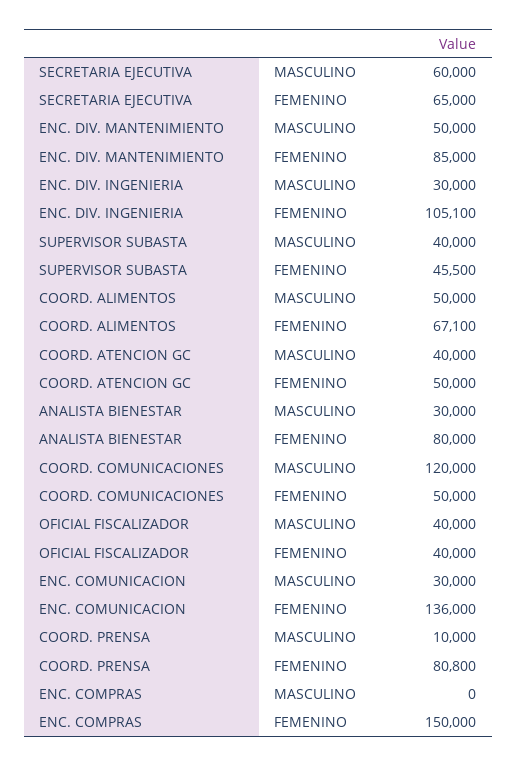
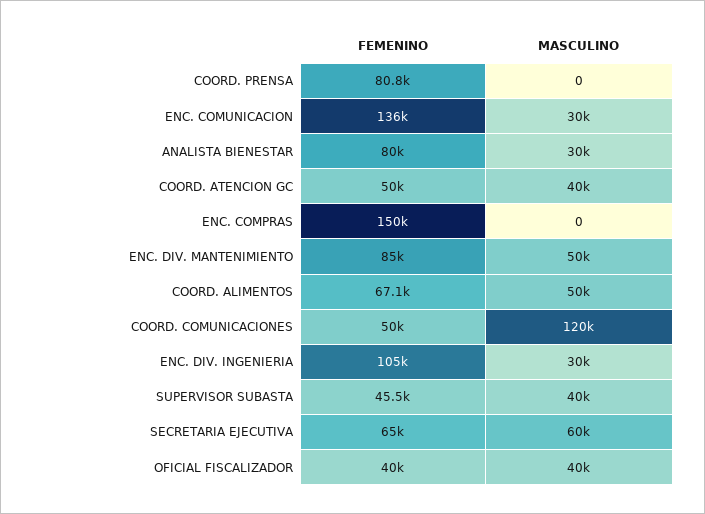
COORD. PRENSA, MASCULINO: 10000 -> 0

